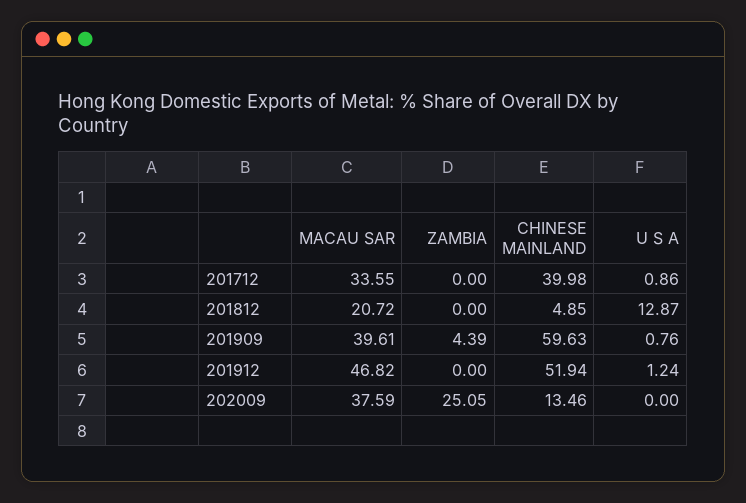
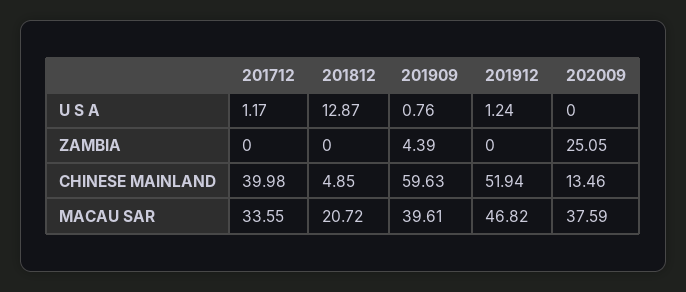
U S A, 201712: 0.86 -> 1.17

